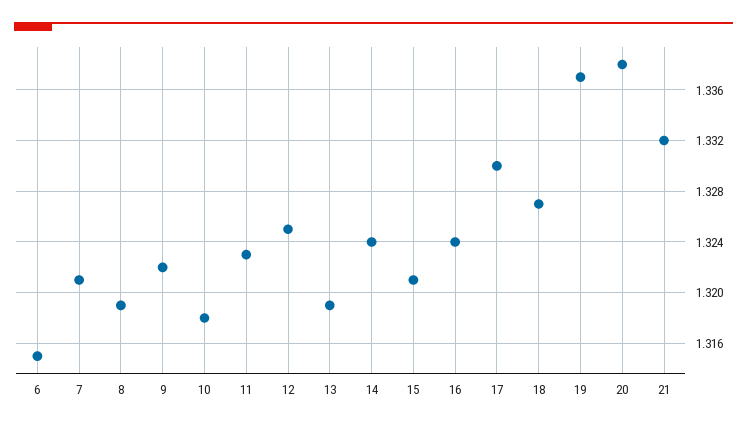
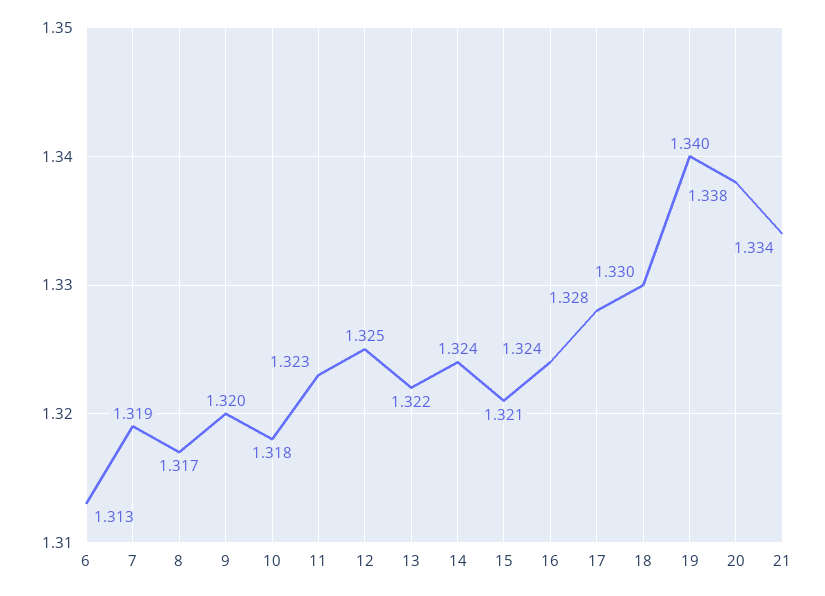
6: 1.315 -> 1.313
7: 1.321 -> 1.319
8: 1.319 -> 1.317
9: 1.322 -> 1.32
13: 1.319 -> 1.322
17: 1.33 -> 1.328
18: 1.327 -> 1.33
19: 1.337 -> 1.34
21: 1.332 -> 1.334

